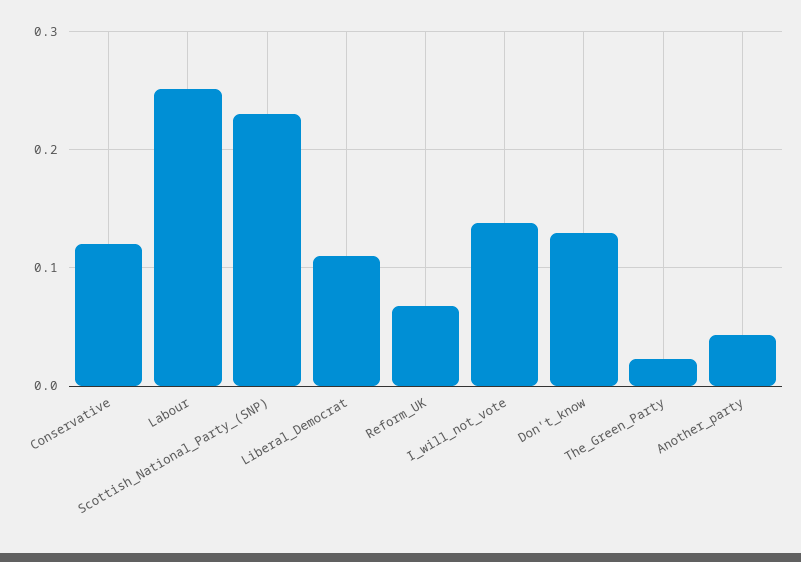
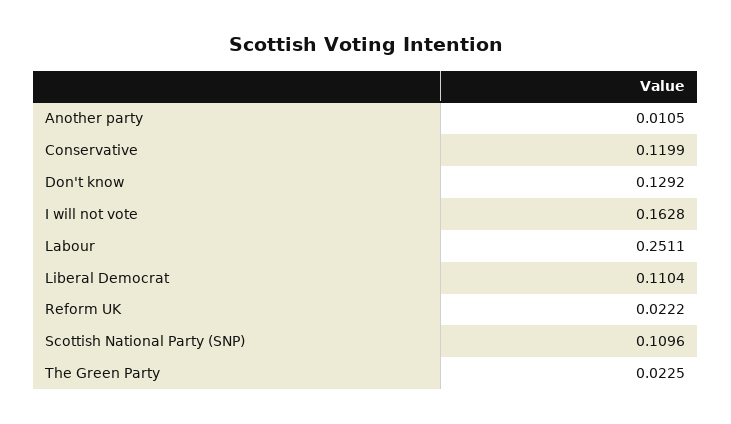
Scottish_National_Party_(SNP): 0.23 -> 0.1096
Reform_UK: 0.07 -> 0.0222
I_will_not_vote: 0.14 -> 0.1628
Another_party: 0.04 -> 0.0105

